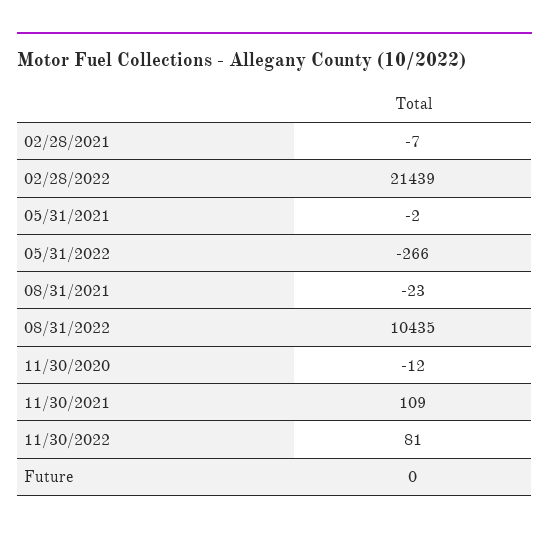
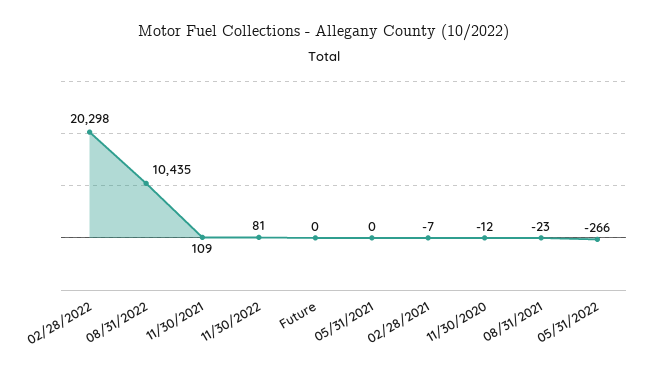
02/28/2022: 21439 -> 20298
05/31/2021: -2 -> 0

